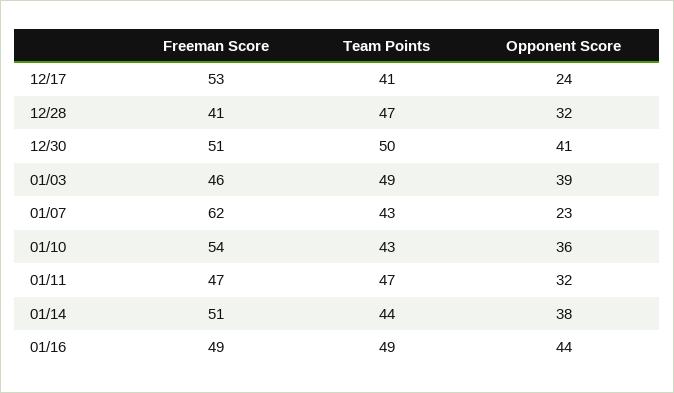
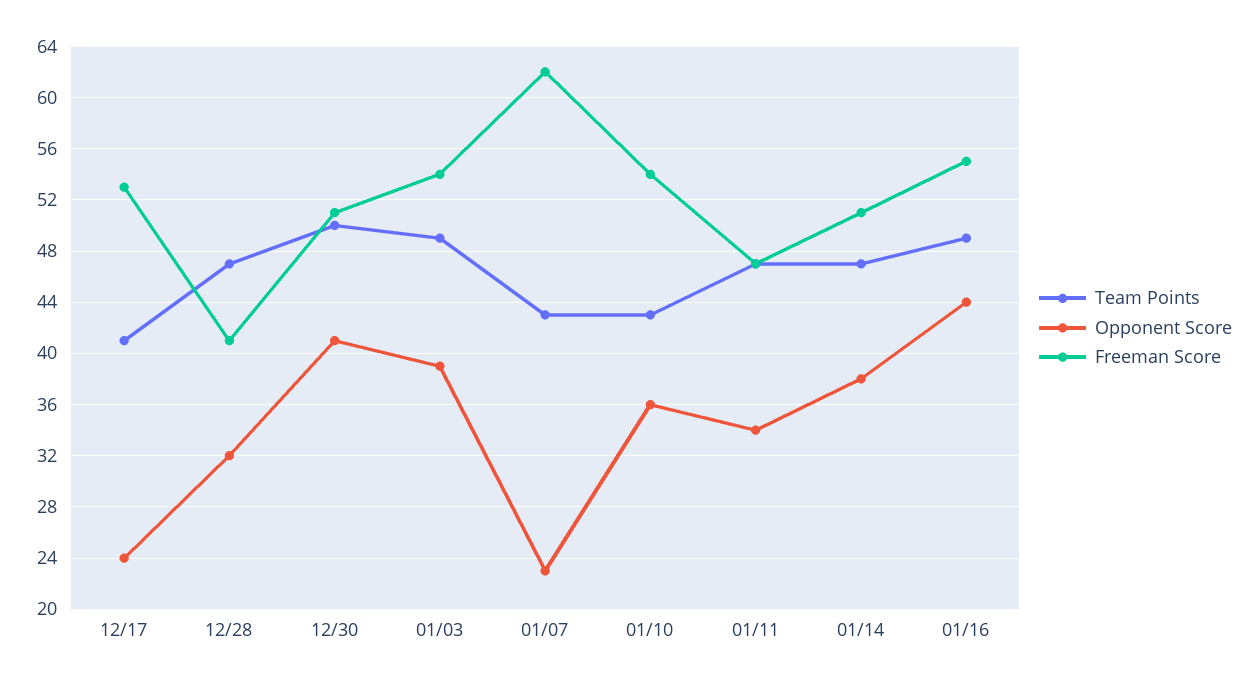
Freeman Score, 01/03: 46 -> 54
Opponent Score, 01/11: 32 -> 34
Team Points, 01/14: 44 -> 47
Freeman Score, 01/16: 49 -> 55

